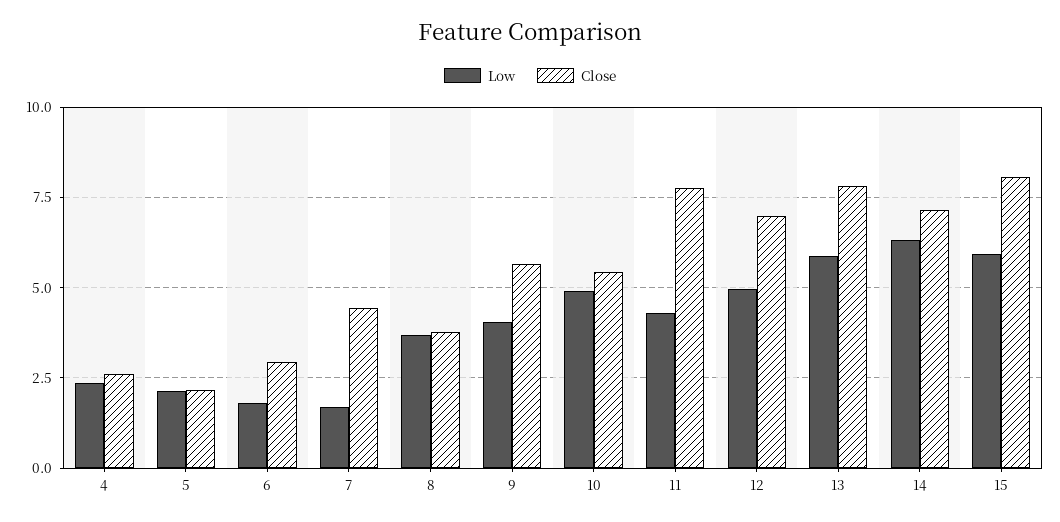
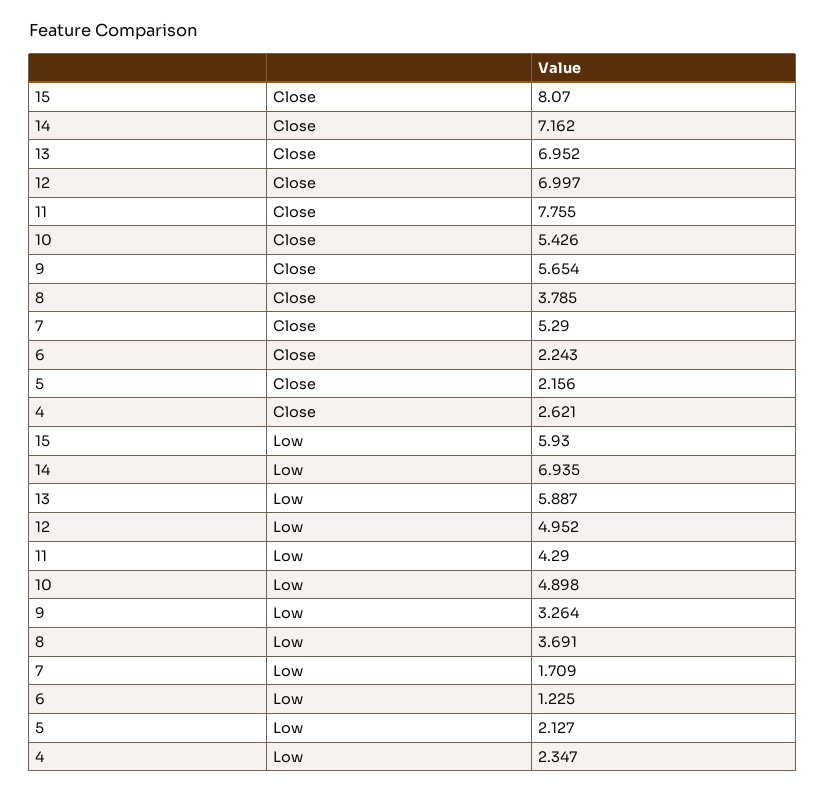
Low, 6: 1.75 -> 1.225
Close, 6: 3 -> 2.243
Close, 7: 4.5 -> 5.29
Low, 9: 4 -> 3.264
Close, 13: 7.75 -> 6.952
Low, 14: 6.25 -> 6.935

